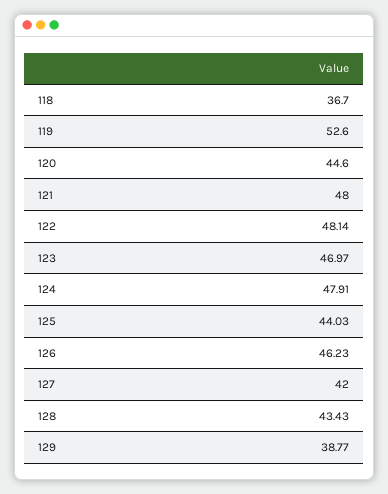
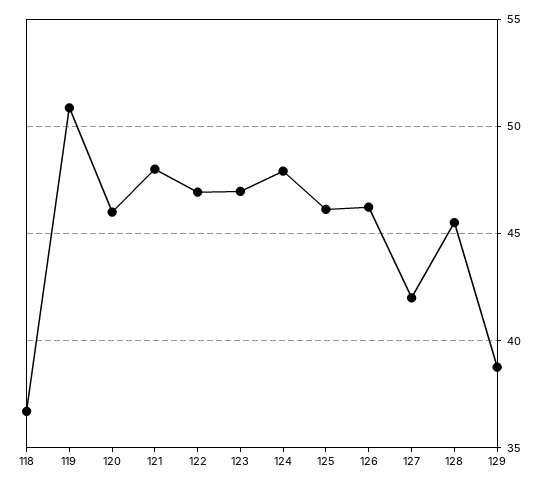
119: 52.6 -> 51
120: 44.6 -> 46
122: 48.14 -> 47
125: 44.03 -> 46
128: 43.43 -> 45.5

